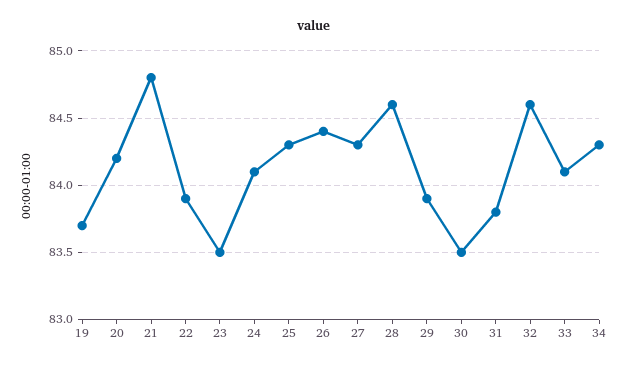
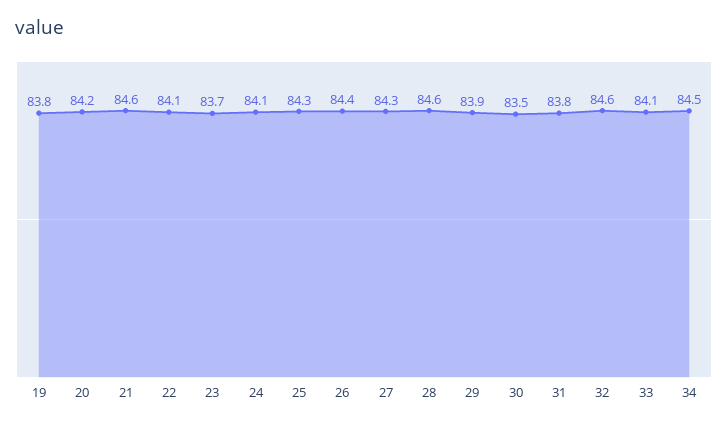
19: 83.7 -> 83.8
21: 84.8 -> 84.6
22: 83.9 -> 84.1
23: 83.5 -> 83.7
34: 84.3 -> 84.5

